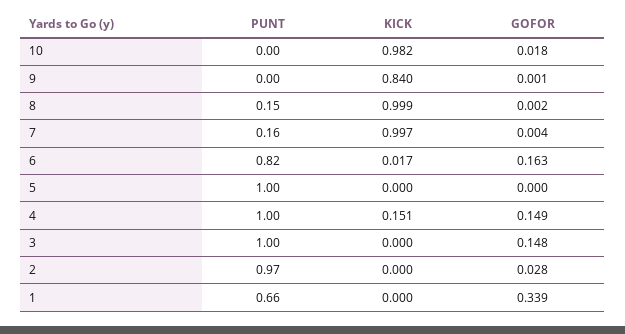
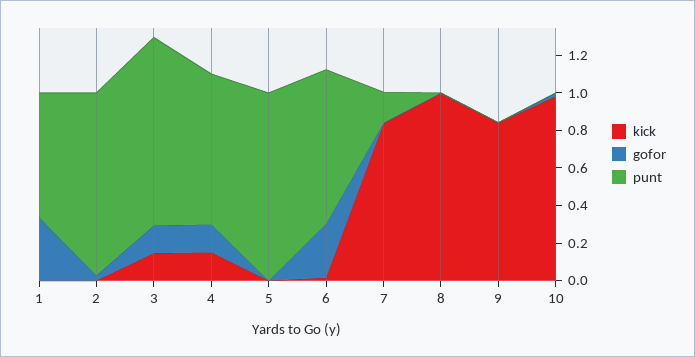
PUNT, 8: 0.15 -> 0
KICK, 7: 0.997 -> 0.85
GOFOR, 6: 0.163 -> 0.3
PUNT, 4: 1 -> 0.8
KICK, 3: 0 -> 0.15

